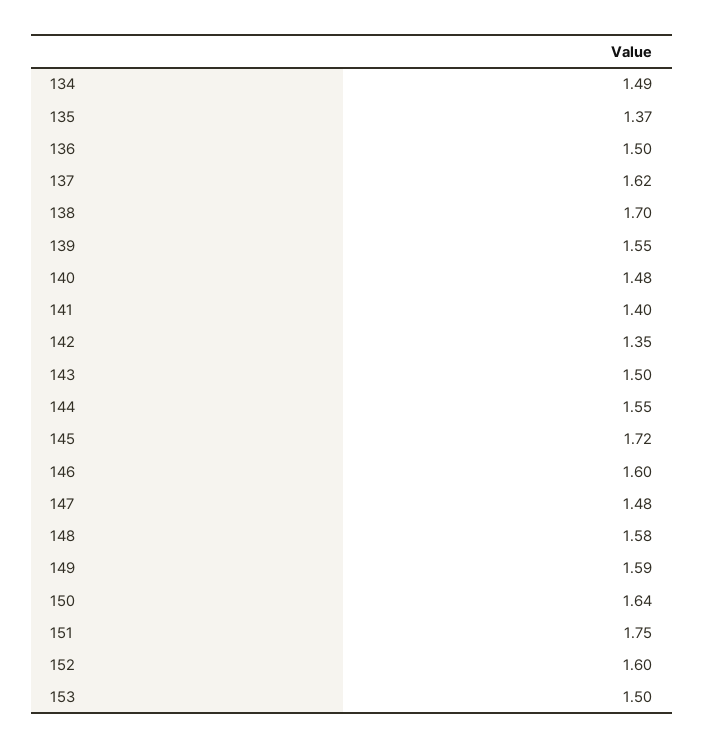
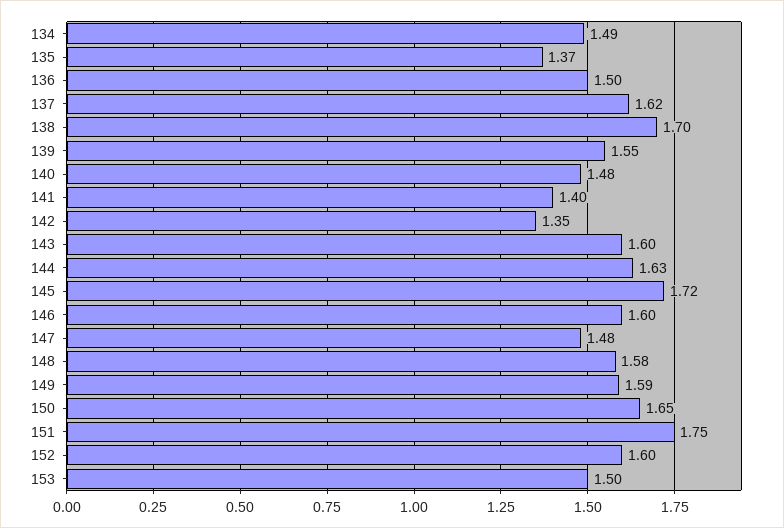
143: 1.5 -> 1.6
144: 1.55 -> 1.63
150: 1.64 -> 1.65

